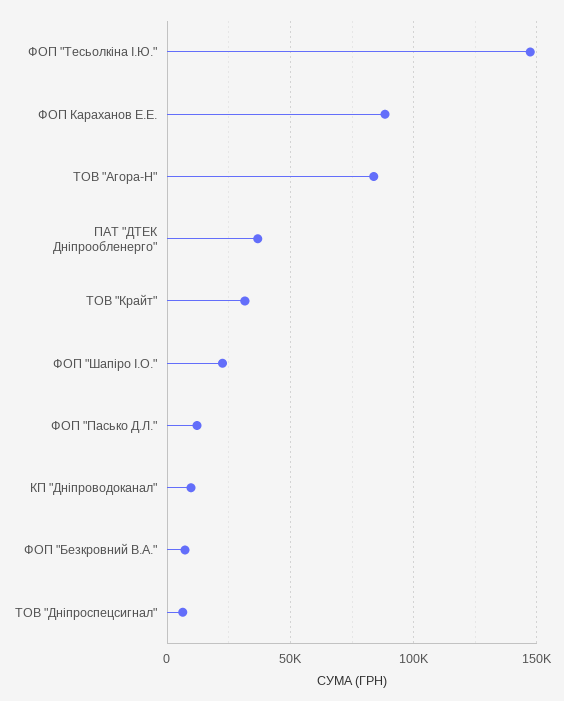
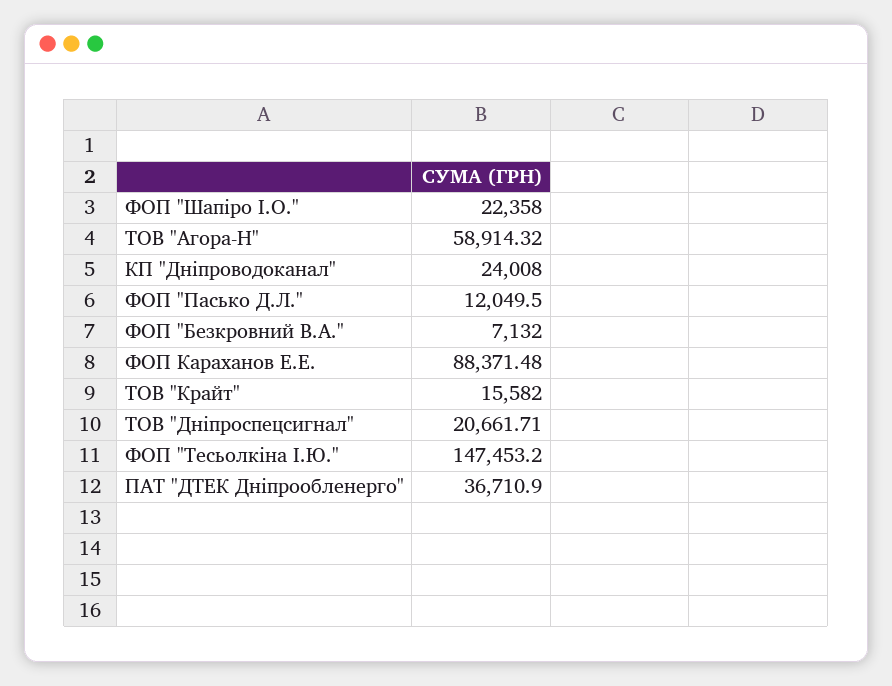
ТОВ "Агора-Н": 85000 -> 58914.32
ТОВ "Крайт": 30000 -> 15582
КП "Дніпроводоканал": 10000 -> 24008
ТОВ "Дніпроспецсигнал": 5000 -> 20661.71

